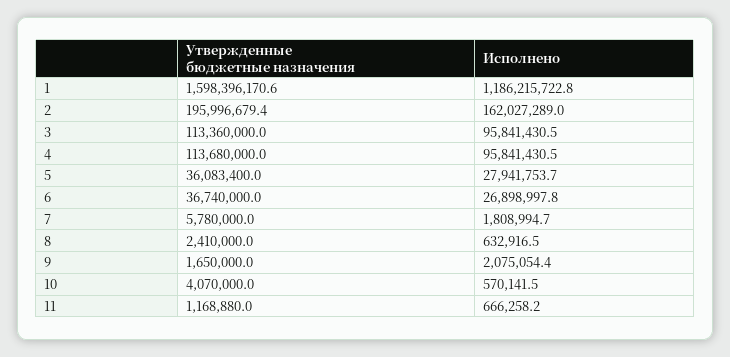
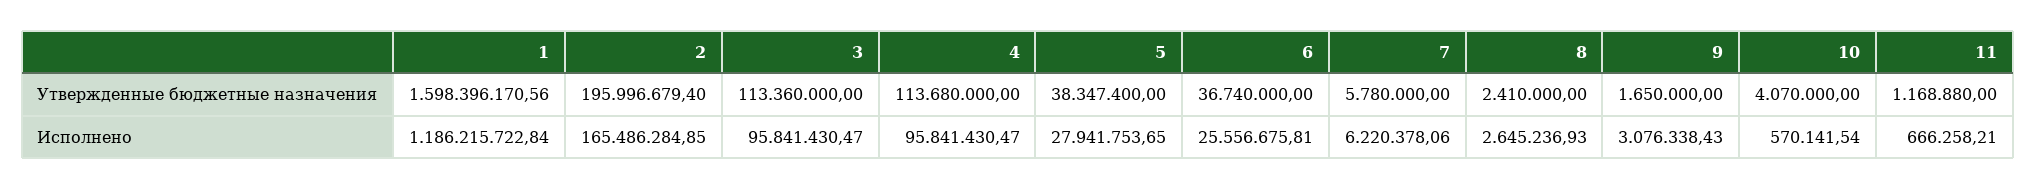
Исполнено, 2: 162027289 -> 165486284.85
Утвержденные бюджетные назначения, 5: 36083400 -> 38347400
Исполнено, 6: 26898997.8 -> 25556675.81
Исполнено, 7: 1808994.7 -> 6220378.06
Исполнено, 8: 632916.5 -> 2645236.93
Исполнено, 9: 2075054.4 -> 3076338.43

